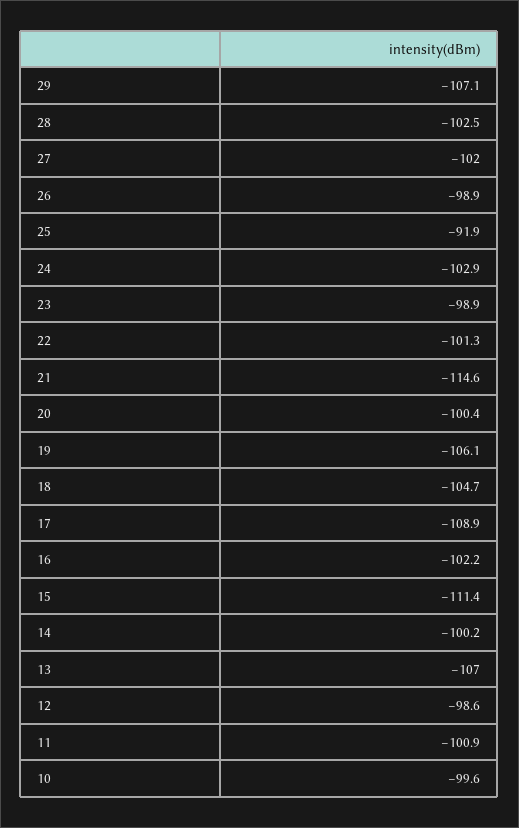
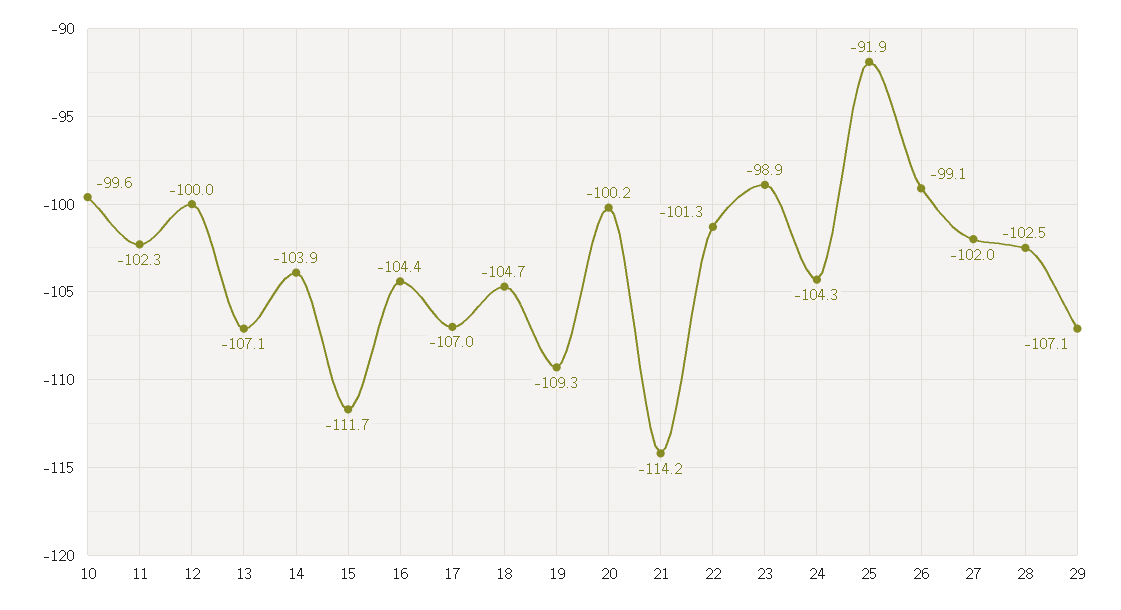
26: -98.9 -> -99.1
24: -102.9 -> -104.3
21: -114.6 -> -114.2
20: -100.4 -> -100.2
19: -106.1 -> -109.3
17: -108.9 -> -107
16: -102.2 -> -104.4
15: -111.4 -> -111.7
14: -100.2 -> -103.9
13: -107 -> -107.1
12: -98.6 -> -100
11: -100.9 -> -102.3

